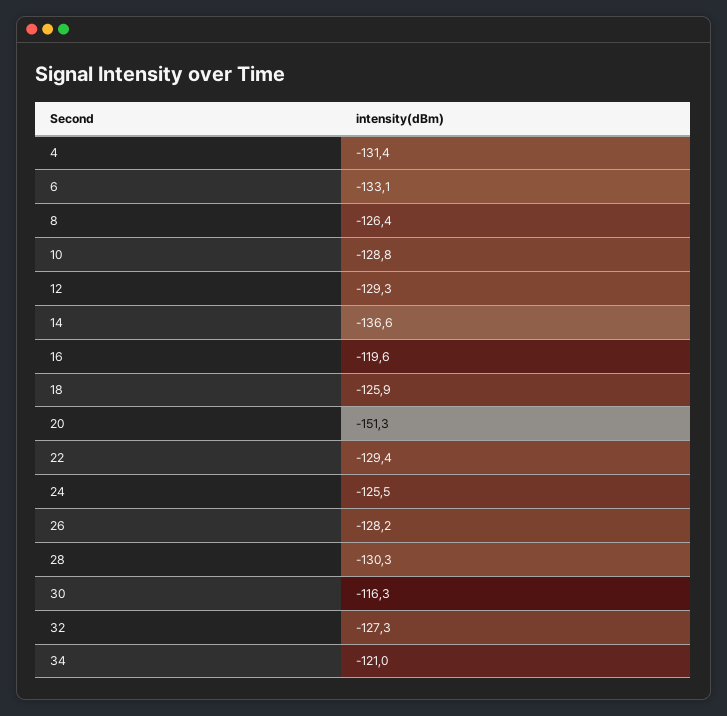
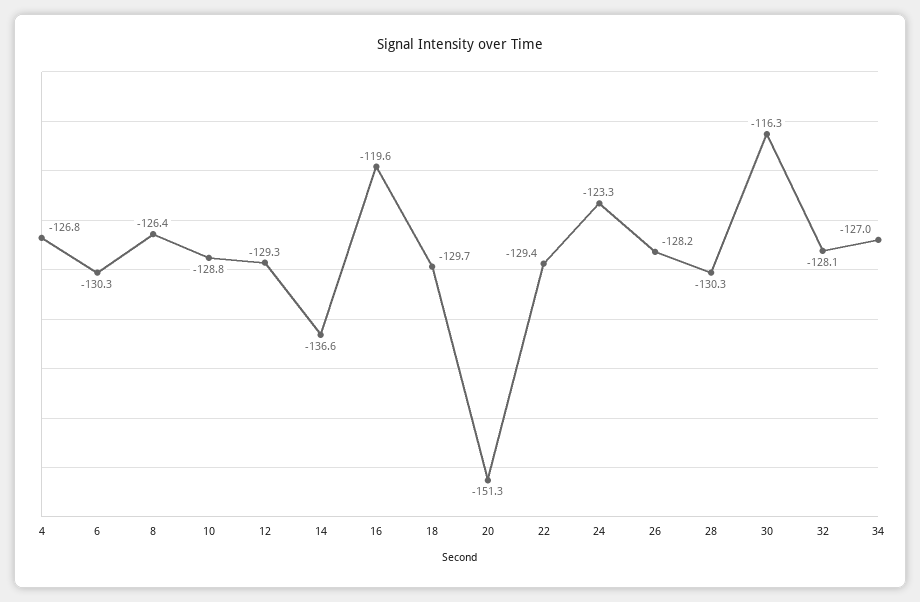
4: -131.4 -> -126.8
6: -133.1 -> -130.3
18: -125.9 -> -129.7
24: -125.5 -> -123.3
32: -127.3 -> -128.1
34: -121 -> -127

